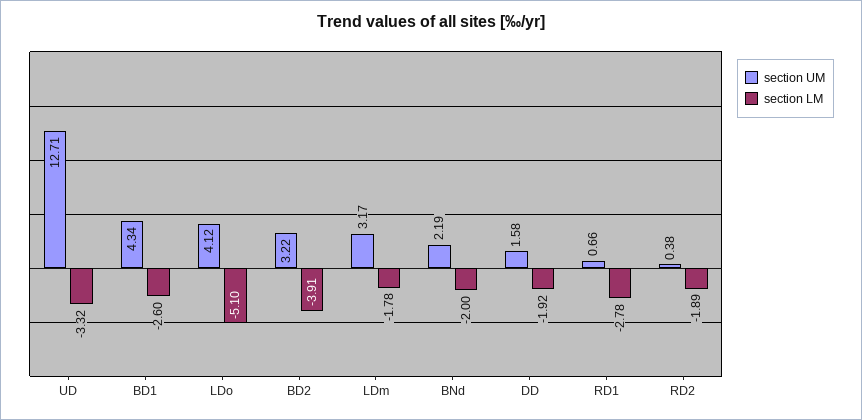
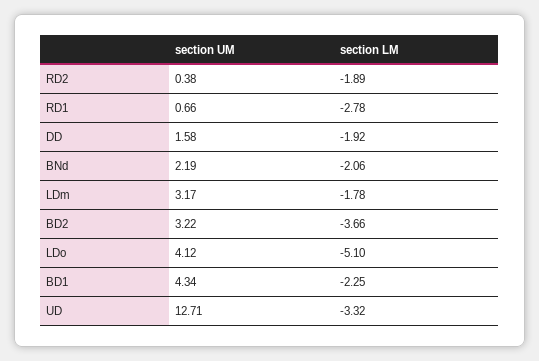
section LM, BD1: -2.6 -> -2.25
section LM, BD2: -3.91 -> -3.66
section LM, BNd: -2 -> -2.06

